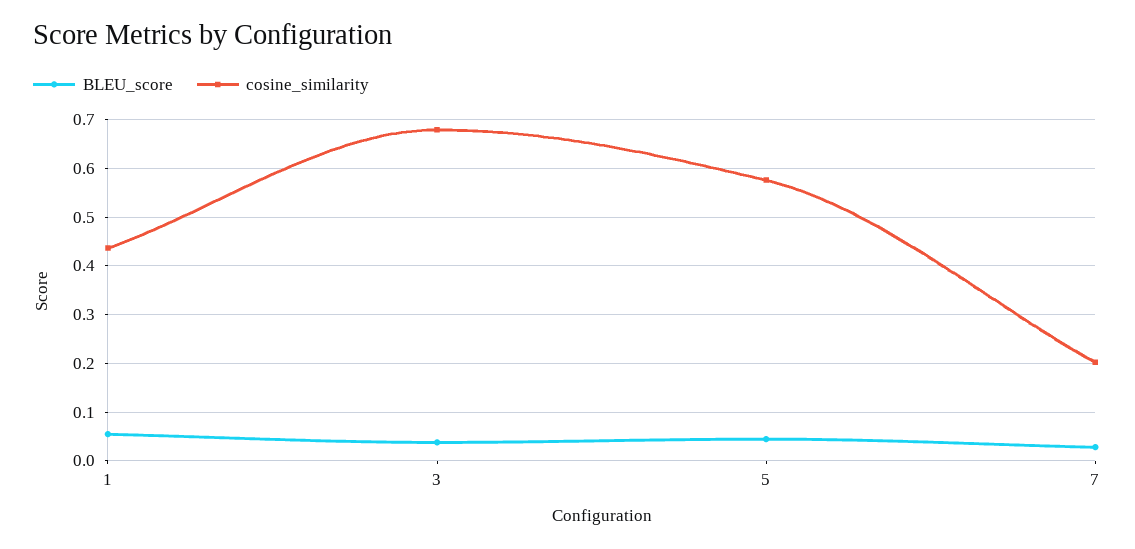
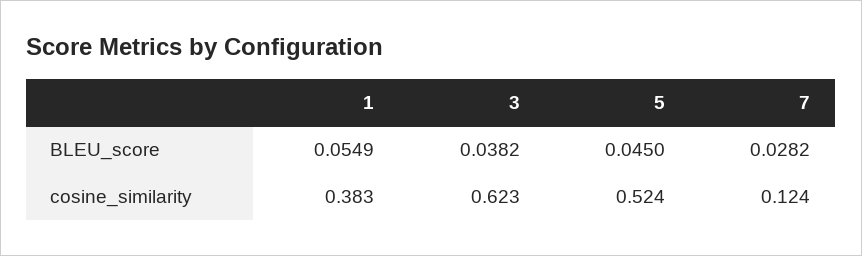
cosine_similarity, 1: 0.44 -> 0.383
cosine_similarity, 3: 0.68 -> 0.623
cosine_similarity, 5: 0.58 -> 0.524
cosine_similarity, 7: 0.2 -> 0.124

